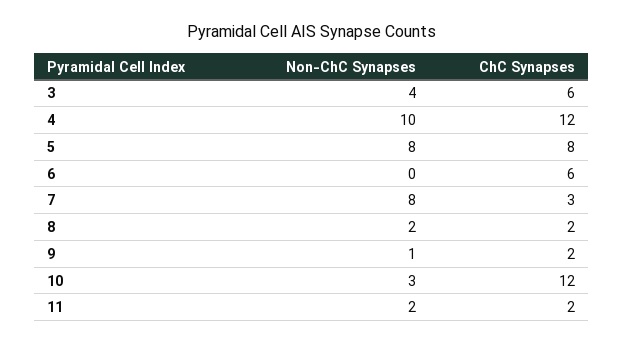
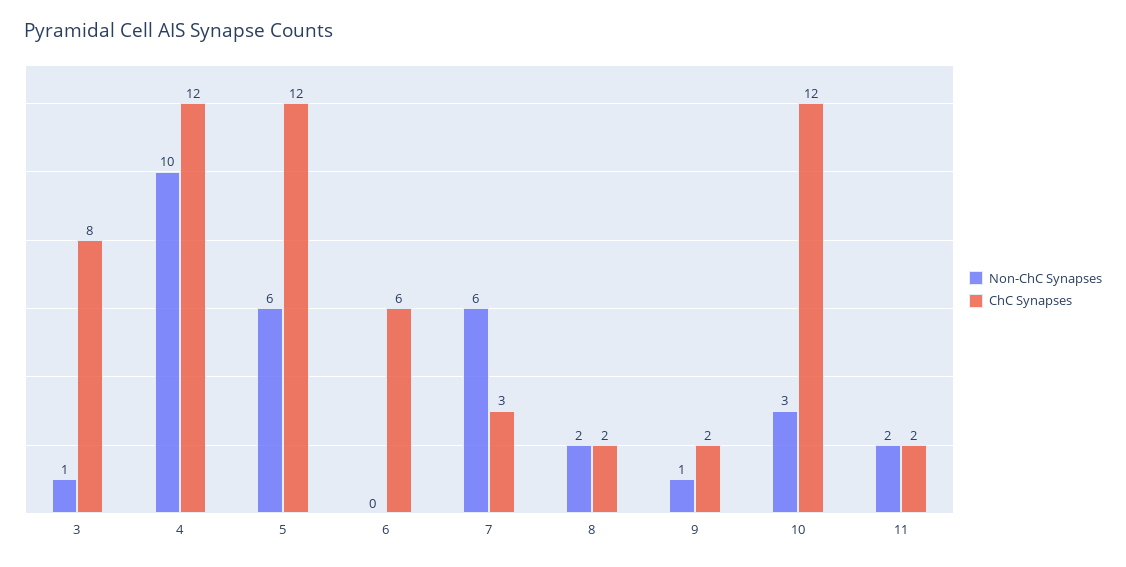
Non-ChC Synapses, 3: 4 -> 1
ChC Synapses, 3: 6 -> 8
Non-ChC Synapses, 5: 8 -> 6
ChC Synapses, 5: 8 -> 12
Non-ChC Synapses, 7: 8 -> 6

